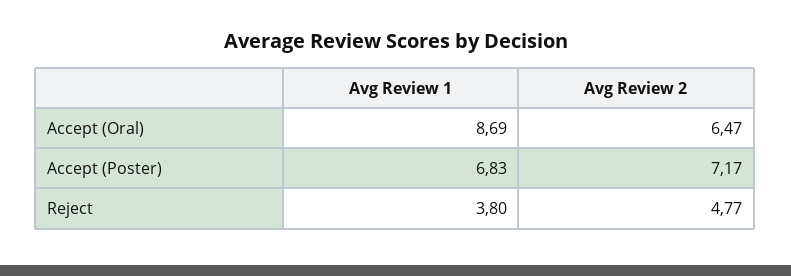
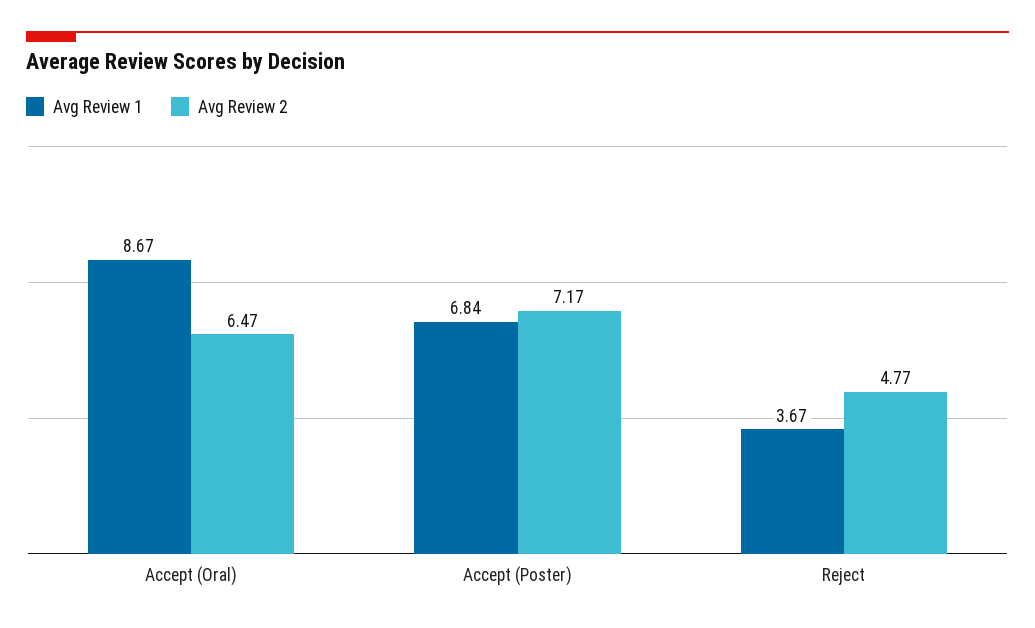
Avg Review 1, Accept (Oral): 8.69 -> 8.67
Avg Review 1, Accept (Poster): 6.83 -> 6.84
Avg Review 1, Reject: 3.8 -> 3.67

